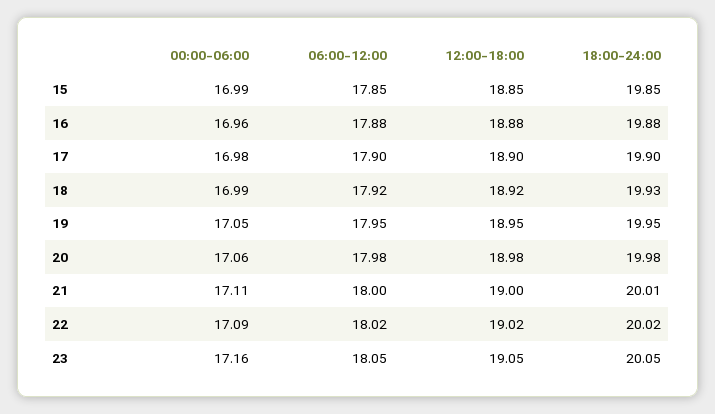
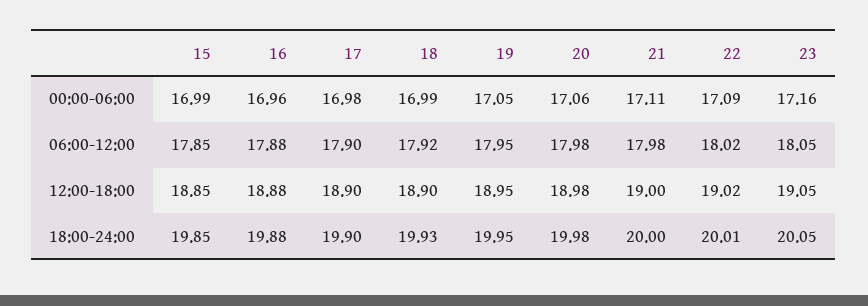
12:00-18:00, 18: 18.92 -> 18.9
06:00-12:00, 21: 18 -> 17.98
18:00-24:00, 21: 20.01 -> 20
18:00-24:00, 22: 20.02 -> 20.01

